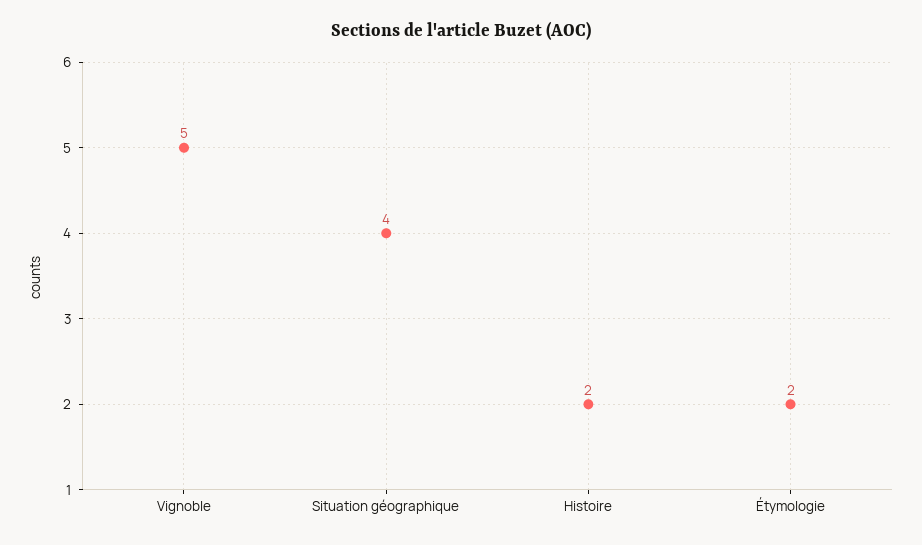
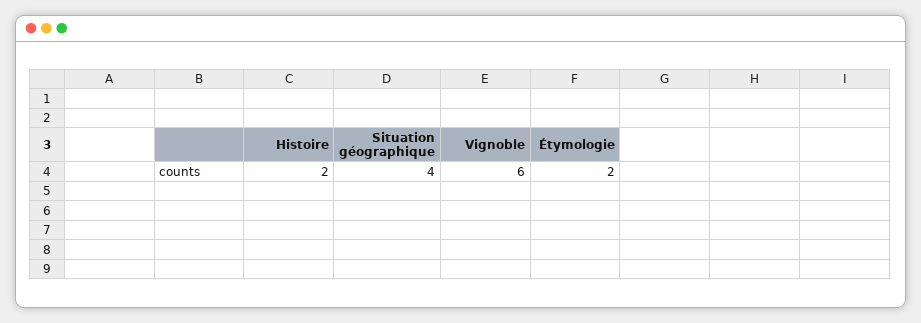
Vignoble: 5 -> 6

